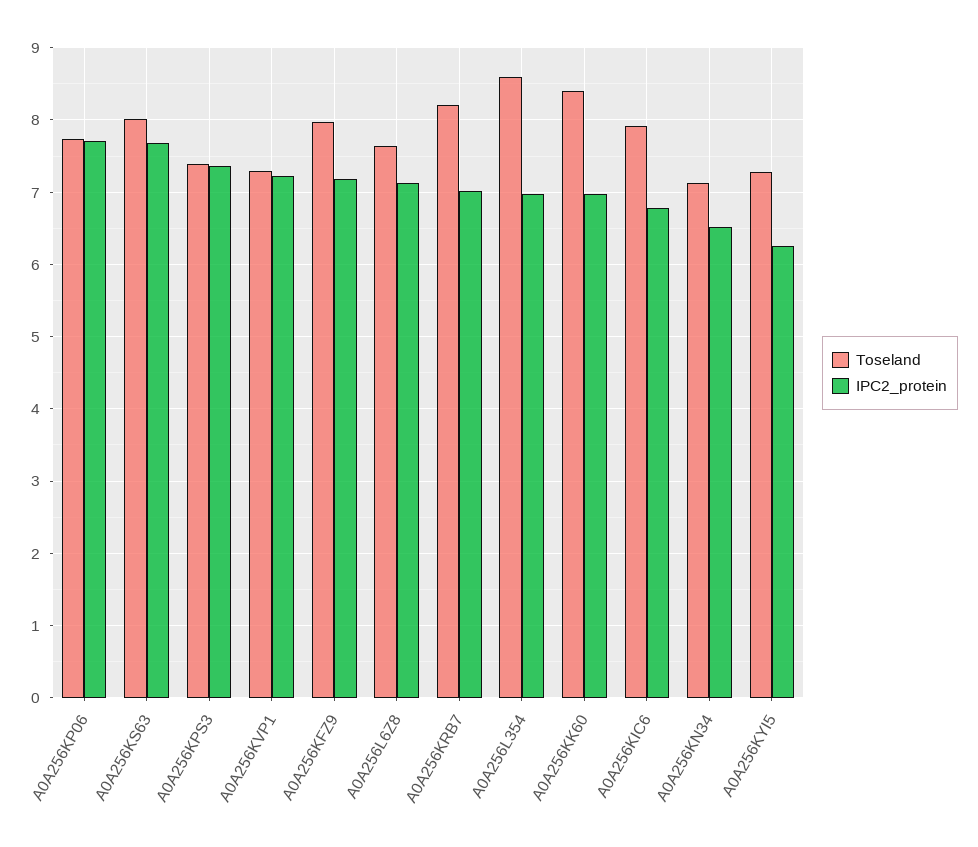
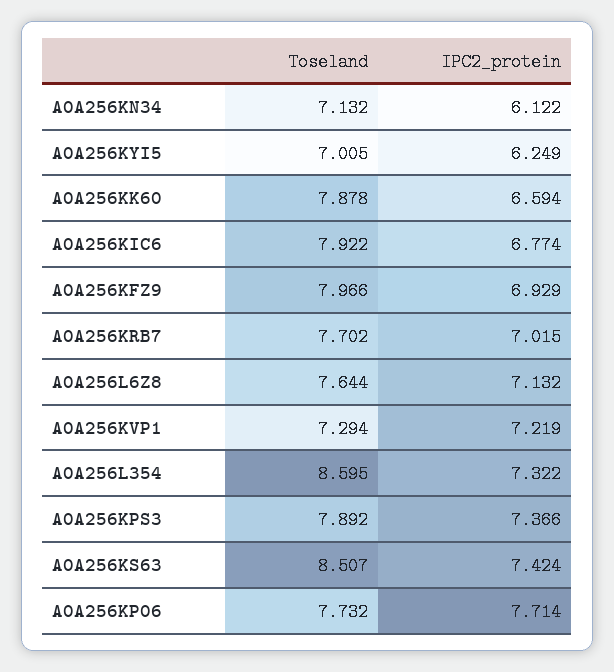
Toseland, A0A256KS63: 8 -> 8.507
IPC2_protein, A0A256KS63: 7.7 -> 7.424
Toseland, A0A256KPS3: 7.4 -> 7.892
IPC2_protein, A0A256KFZ9: 7.2 -> 6.929
Toseland, A0A256KRB7: 8.2 -> 7.702
IPC2_protein, A0A256L354: 7 -> 7.322
Toseland, A0A256KK60: 8.4 -> 7.878
IPC2_protein, A0A256KK60: 7 -> 6.594
IPC2_protein, A0A256KN34: 6.5 -> 6.122
Toseland, A0A256KYI5: 7.3 -> 7.005

